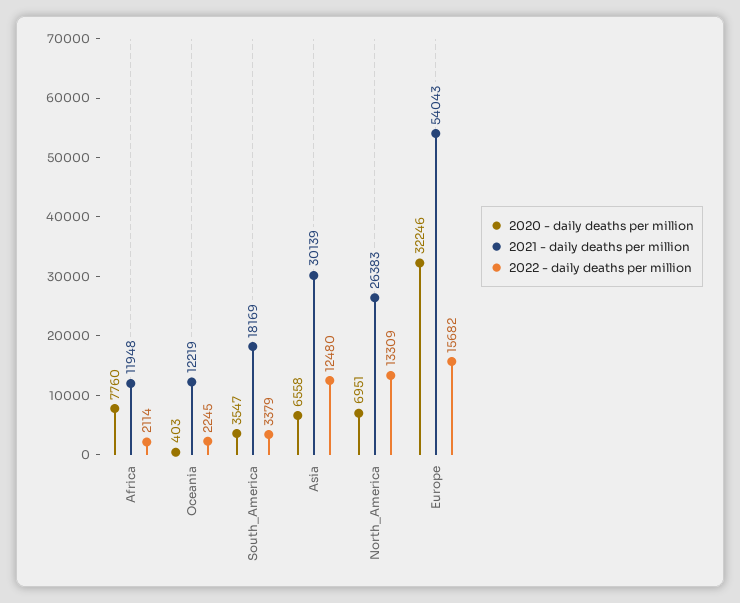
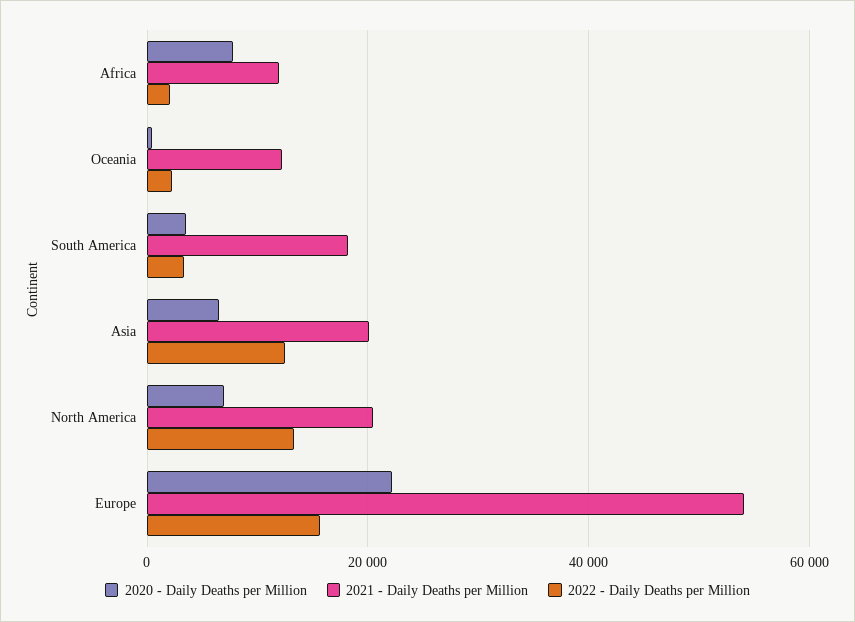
2021 - daily deaths per million, Asia: 30139 -> 20000
2021 - daily deaths per million, North_America: 26383 -> 20000
2020 - daily deaths per million, Europe: 32246 -> 22000

